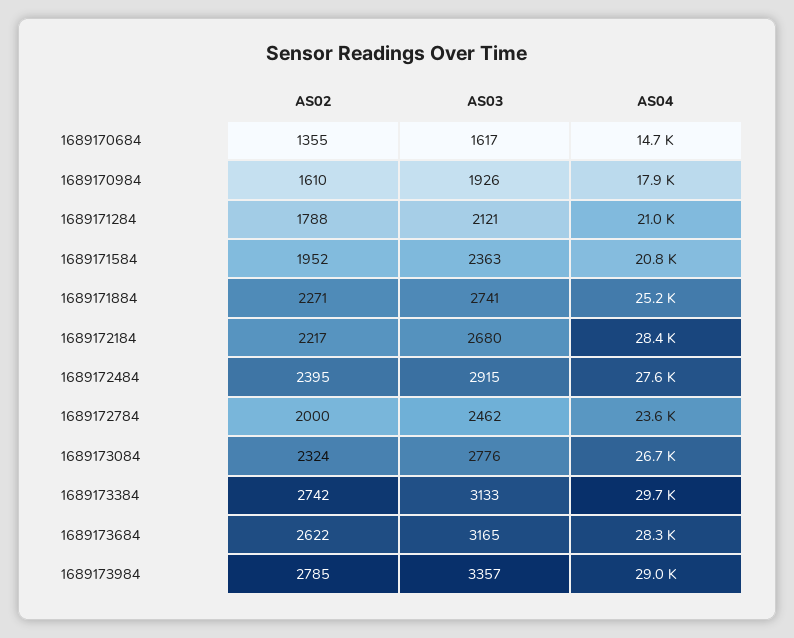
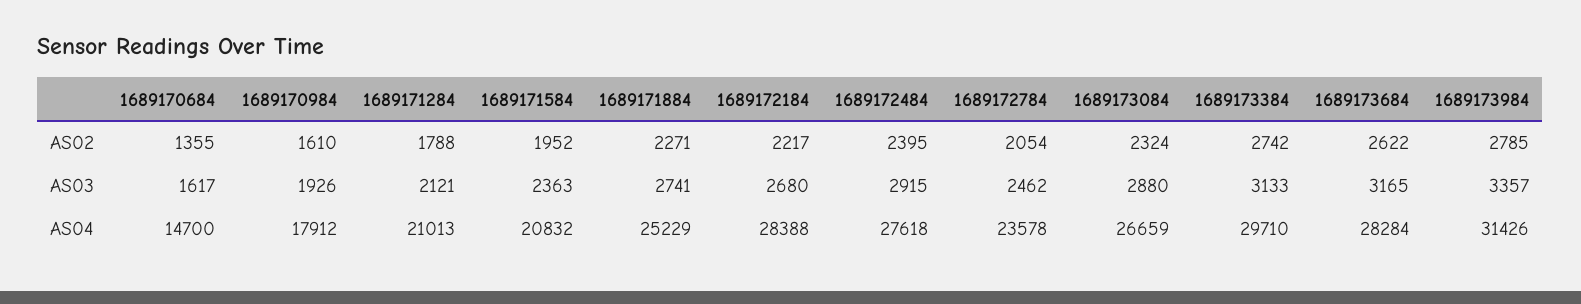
AS02, 1689172784: 2000 -> 2054
AS03, 1689173084: 2776 -> 2880
AS04, 1689173984: 29000 -> 31426

